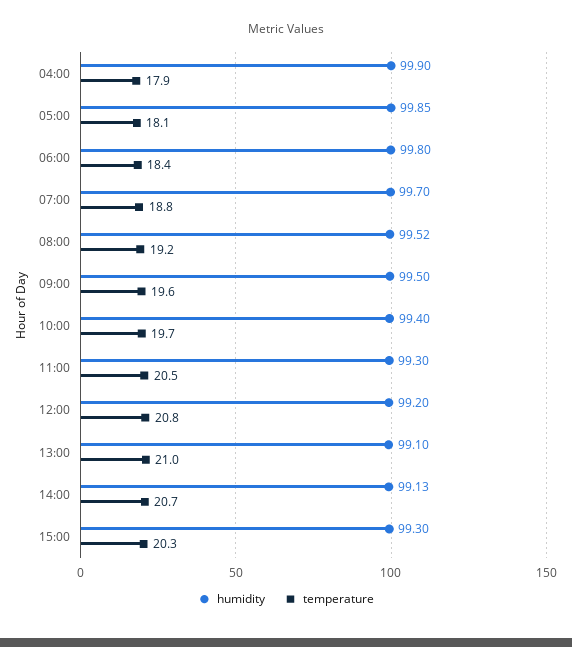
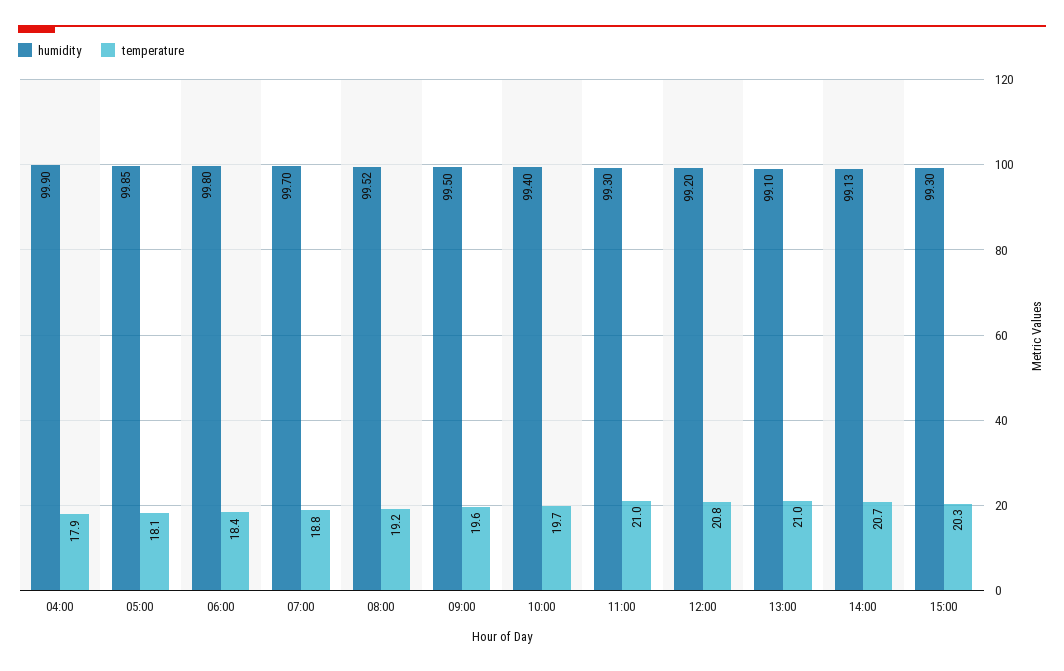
temperature, 11:00: 20.5 -> 21

